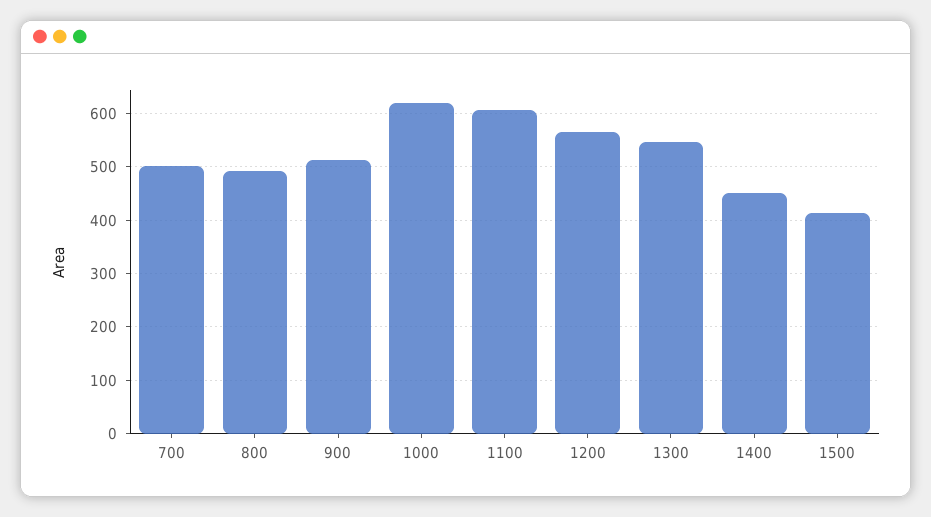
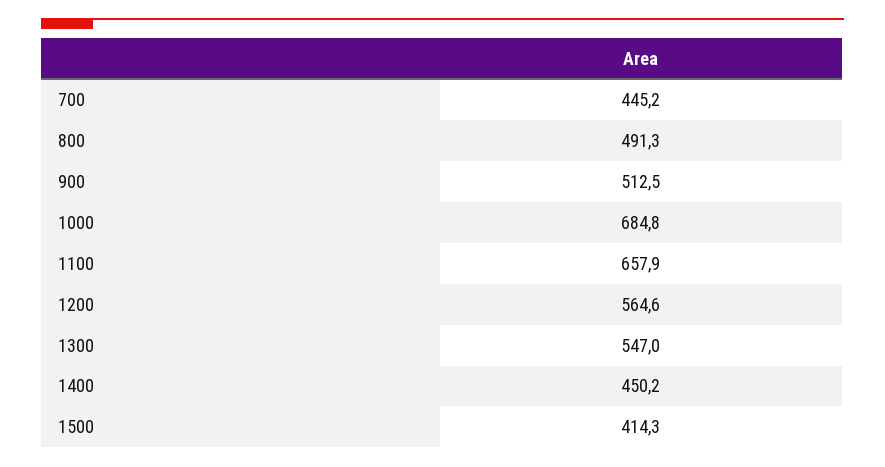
700: 500 -> 445.2
1000: 620 -> 684.8
1100: 600 -> 657.9

